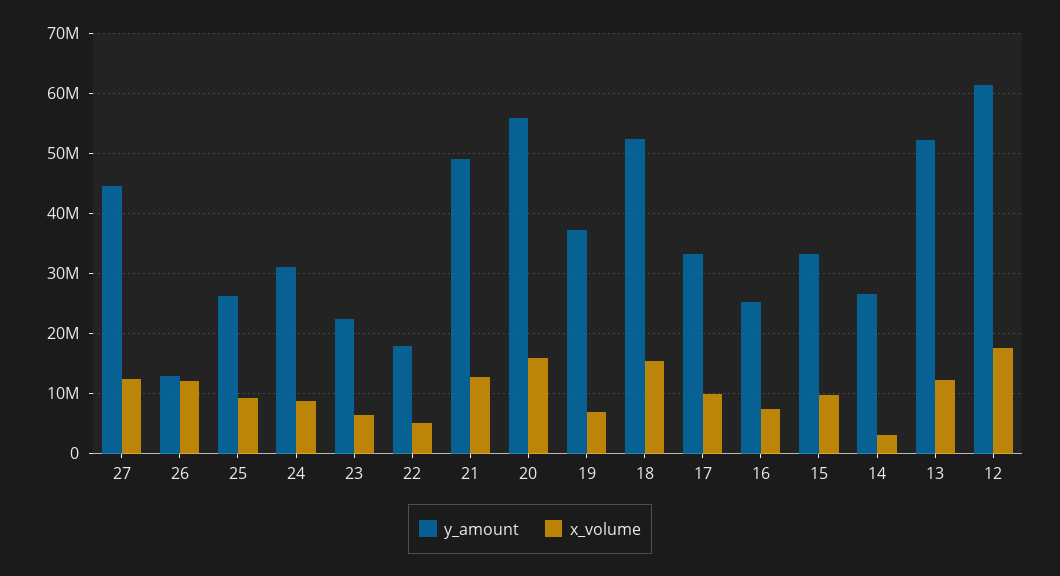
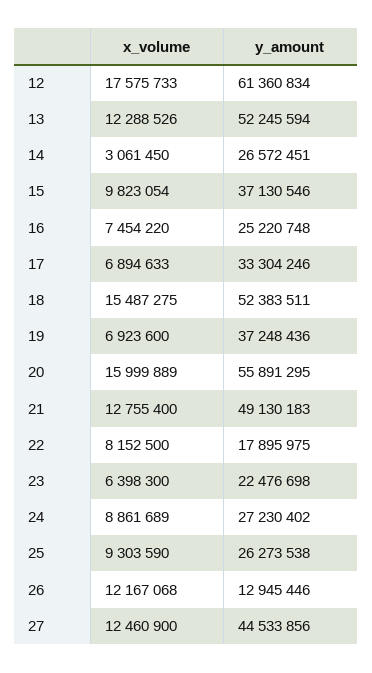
y_amount, 24: 31000000 -> 27230402
x_volume, 22: 5000000 -> 8152500
x_volume, 17: 10000000 -> 6894633
y_amount, 15: 33000000 -> 37130546

